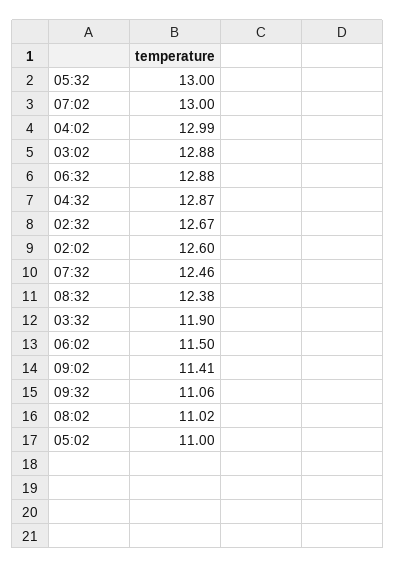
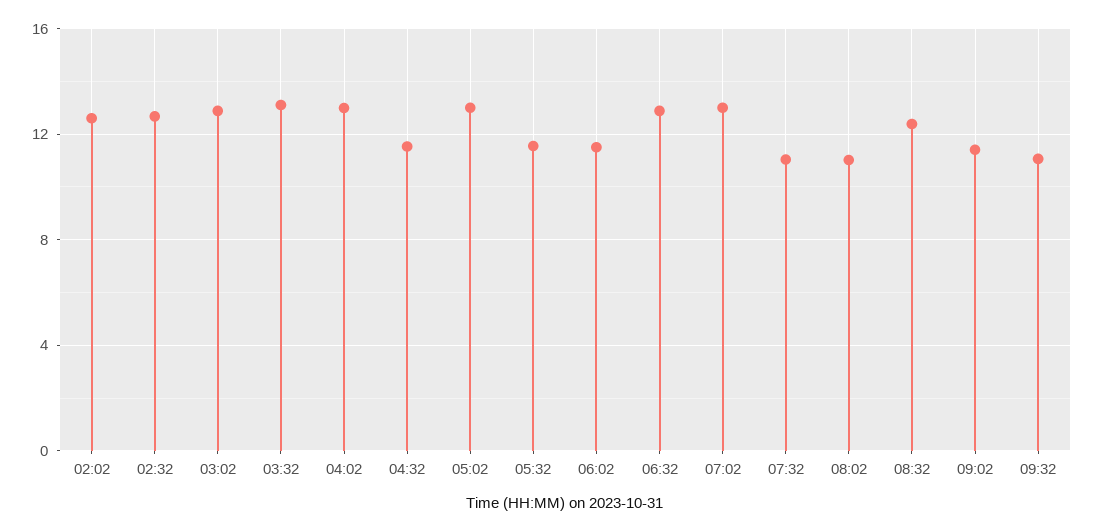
05:32: 13 -> 11.5
04:32: 12.87 -> 11.5
07:32: 12.46 -> 11
03:32: 11.9 -> 13
05:02: 11 -> 13

